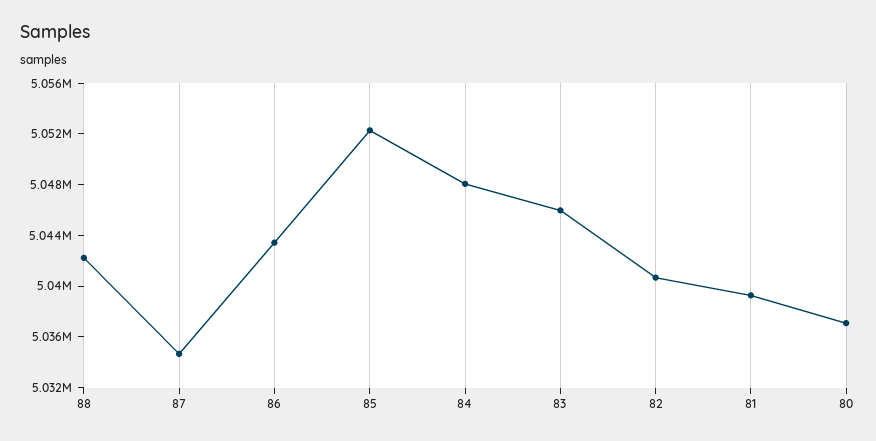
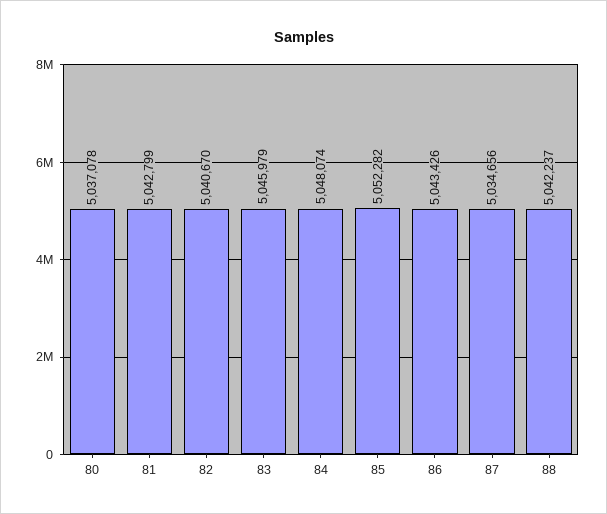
81: 5039000 -> 5042799

